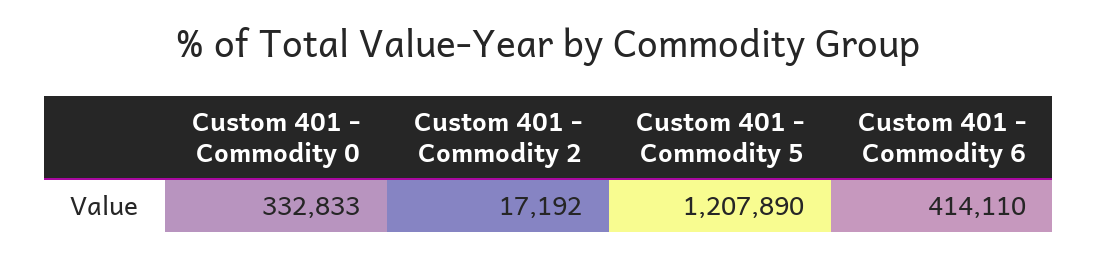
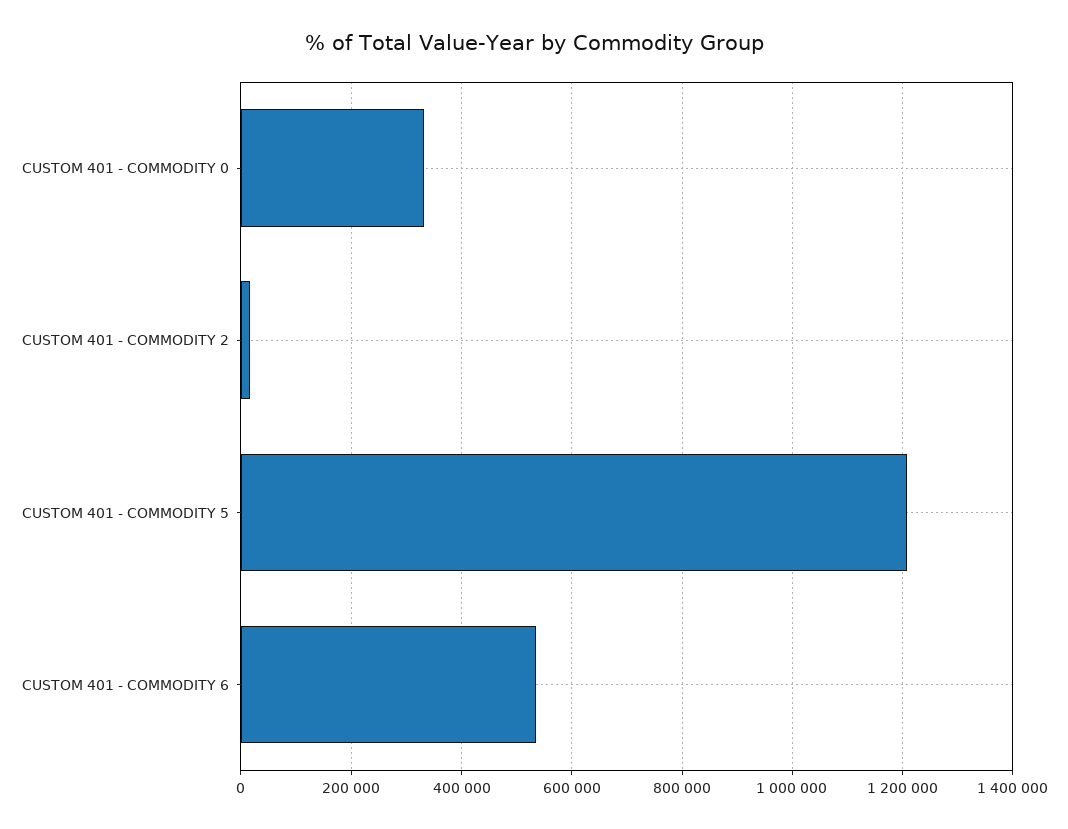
Custom 401 - Commodity 6: 414110 -> 540000

